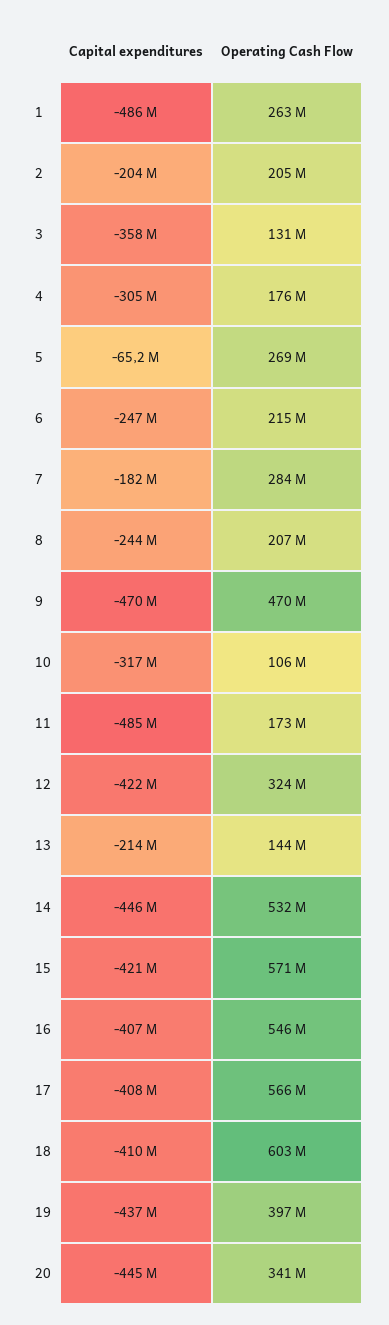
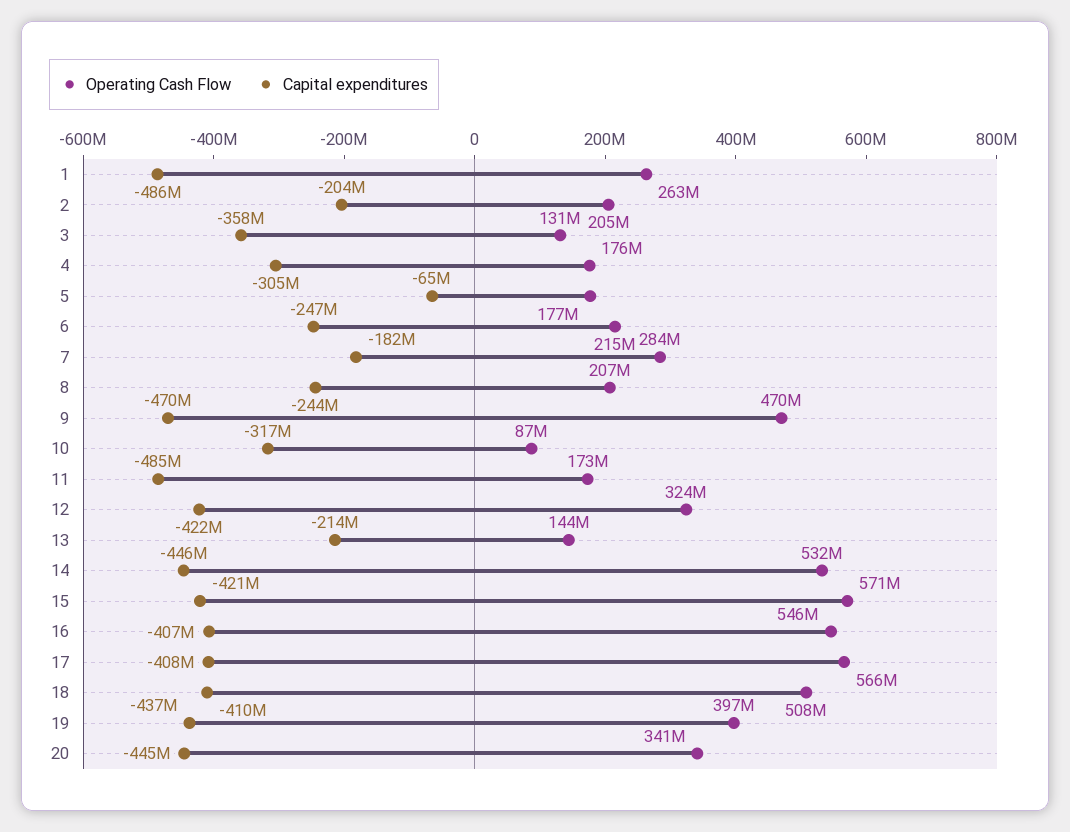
Operating Cash Flow, 5: 269000000 -> 177000000
Operating Cash Flow, 10: 106000000 -> 87000000
Operating Cash Flow, 18: 603000000 -> 508000000

